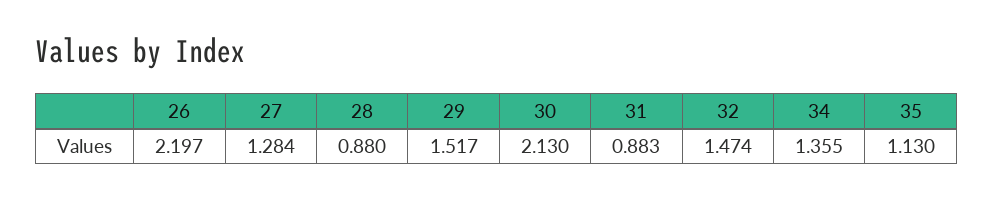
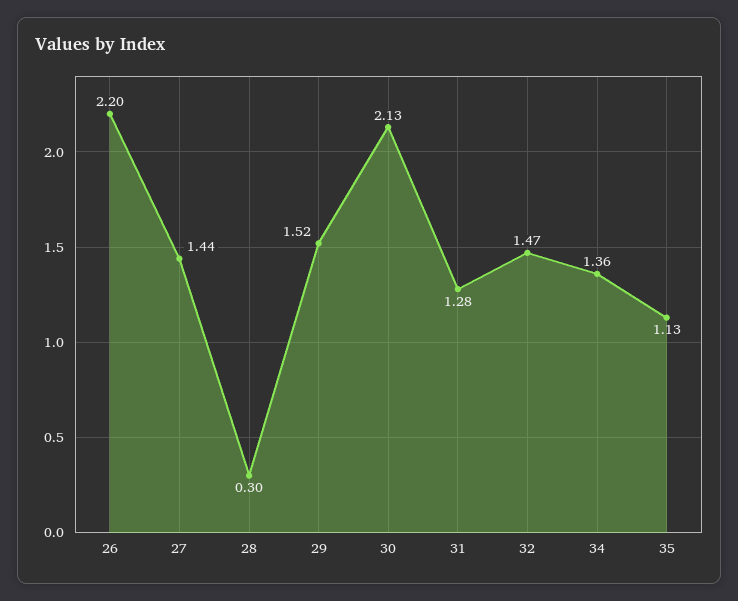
27: 1.284 -> 1.44
28: 0.88 -> 0.3
31: 0.883 -> 1.28

